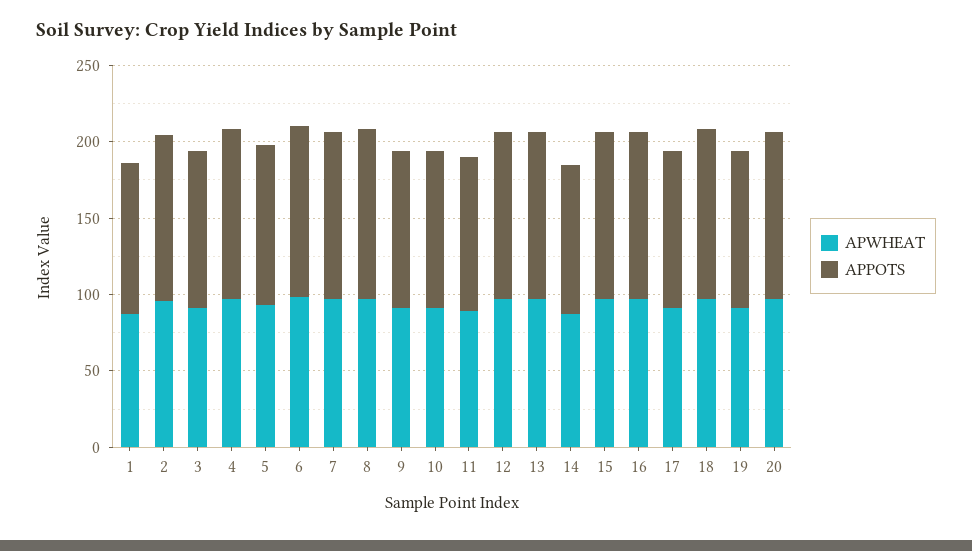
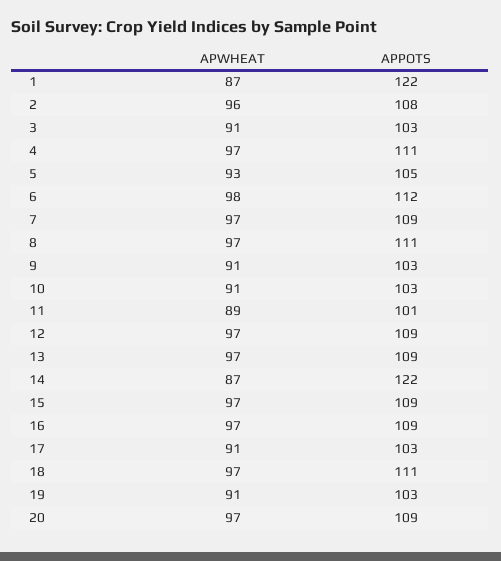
APPOTS, 1: 100 -> 122
APPOTS, 14: 100 -> 122

